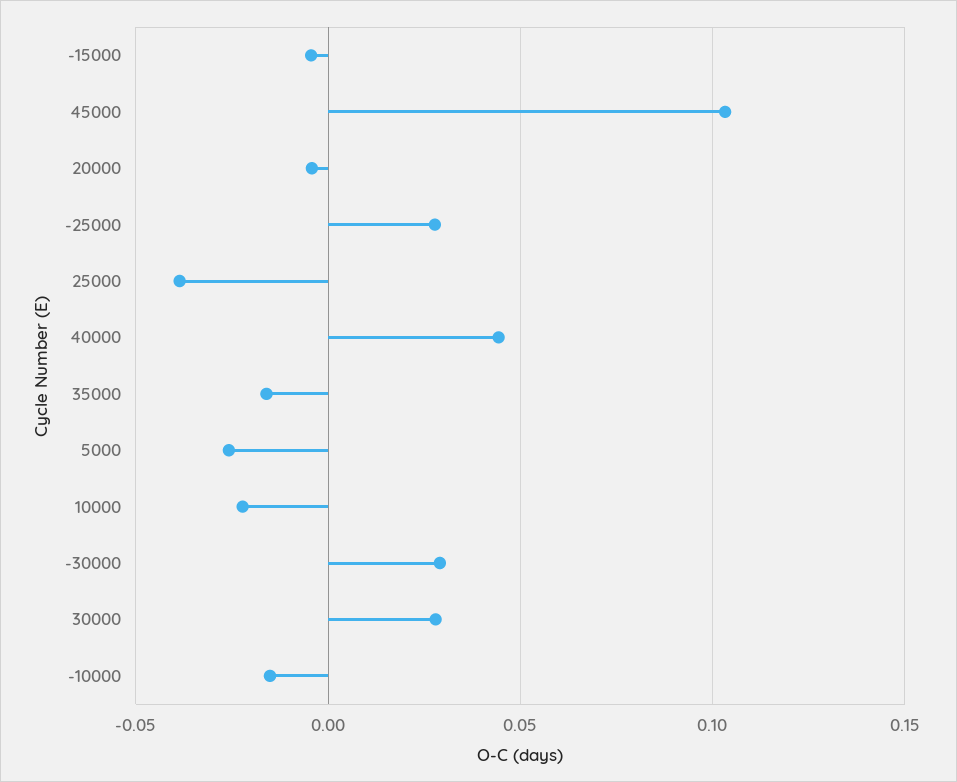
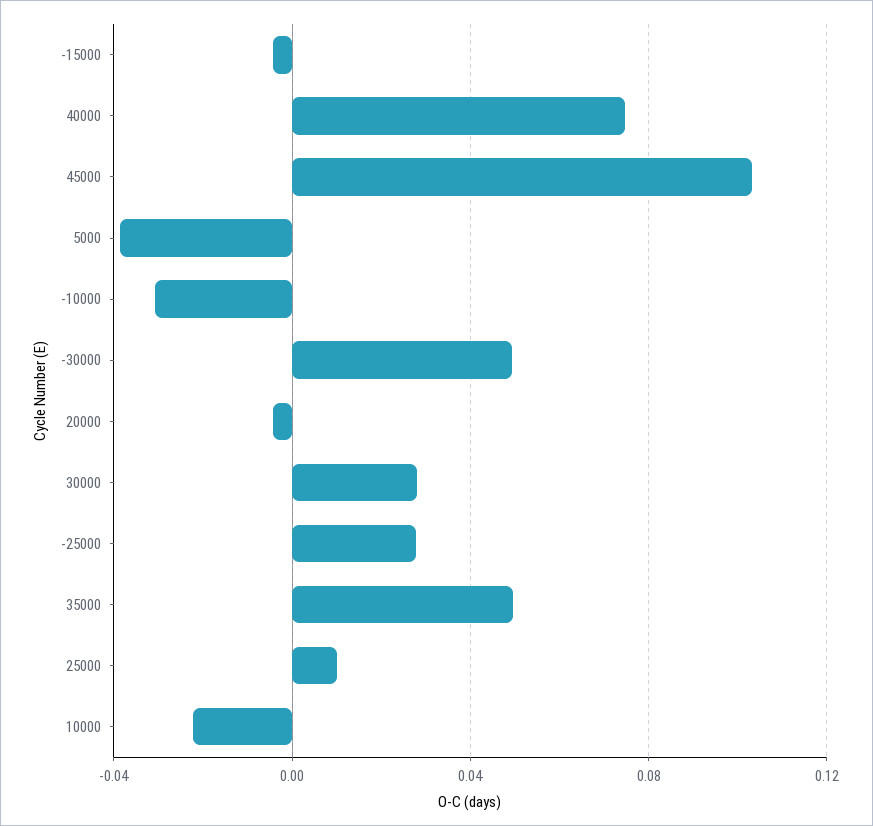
25000: -0.04 -> 0.01
40000: 0.045 -> 0.075
35000: -0.015 -> 0.05
5000: -0.025 -> -0.04
-30000: 0.03 -> 0.05
-10000: -0.015 -> -0.03

